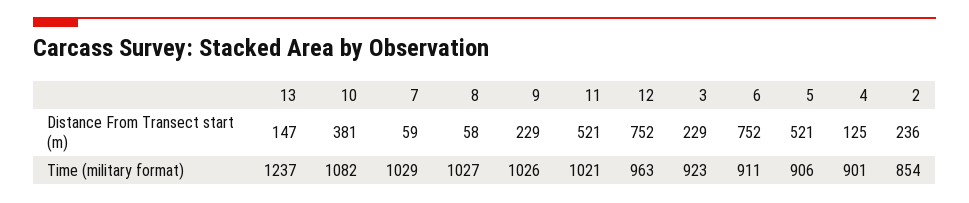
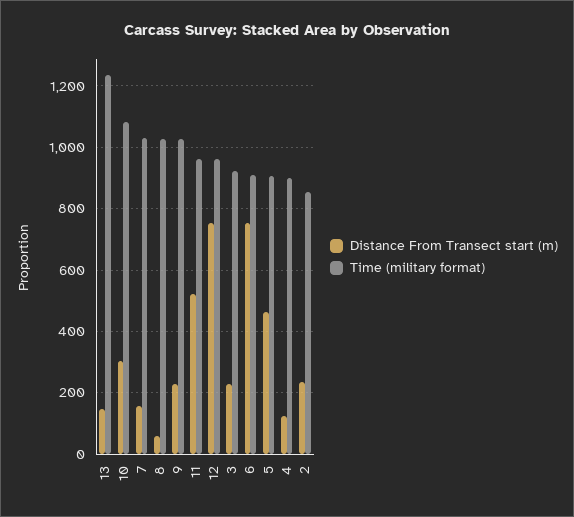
Distance From Transect start (m), 10: 381 -> 300
Distance From Transect start (m), 7: 59 -> 160
Distance From Transect start (m), 5: 521 -> 460
Time (military format), 11: 1021 -> 960

